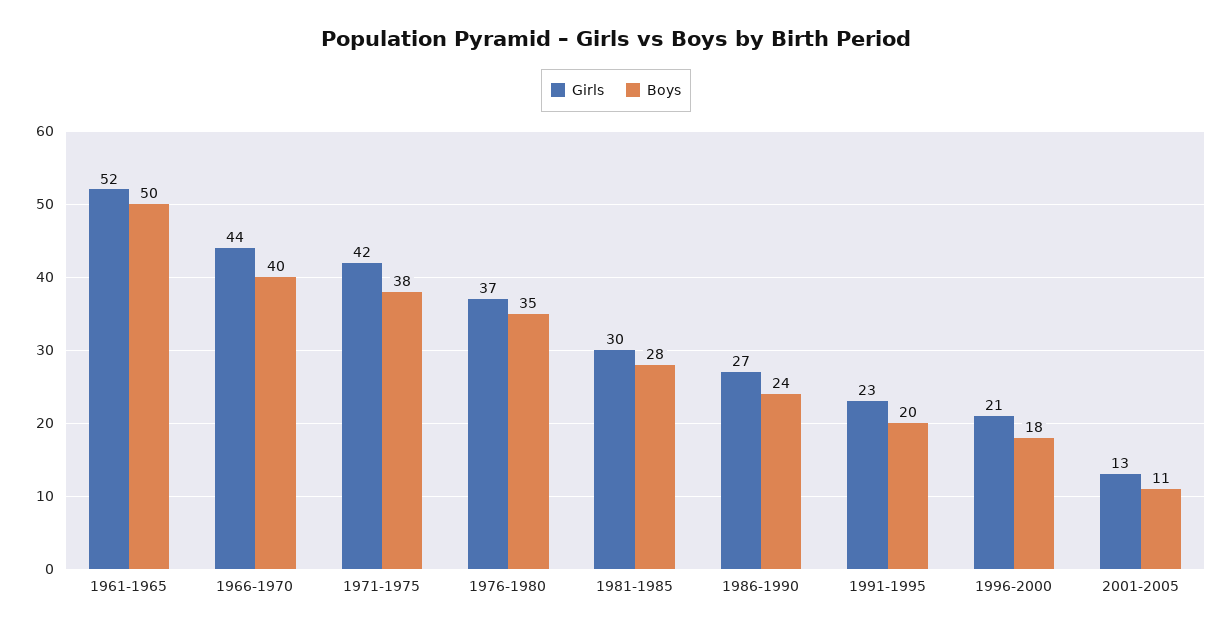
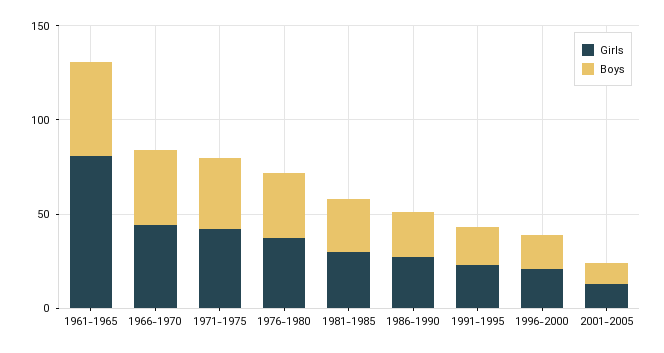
Girls, 1961-1965: 52 -> 80

